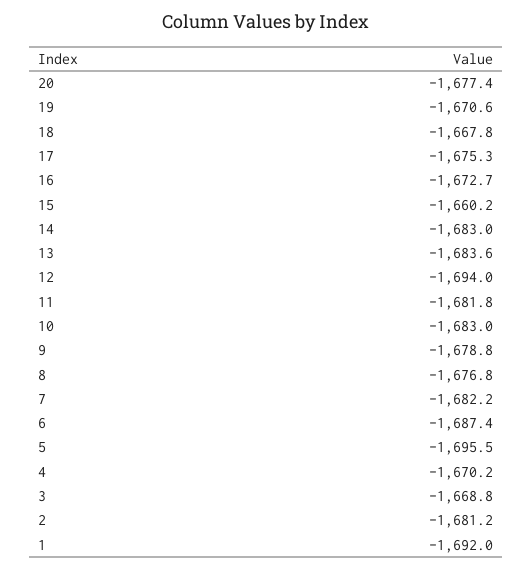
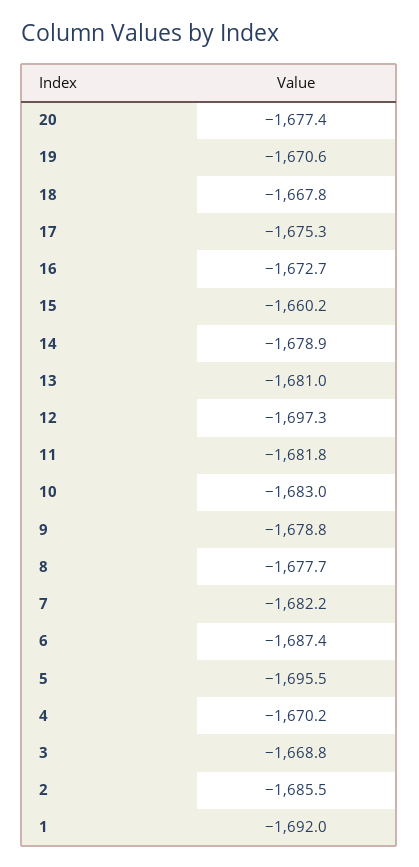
14: -1683 -> -1678.9
13: -1683.6 -> -1681
12: -1694 -> -1697.3
8: -1676.8 -> -1677.7
2: -1681.2 -> -1685.5

